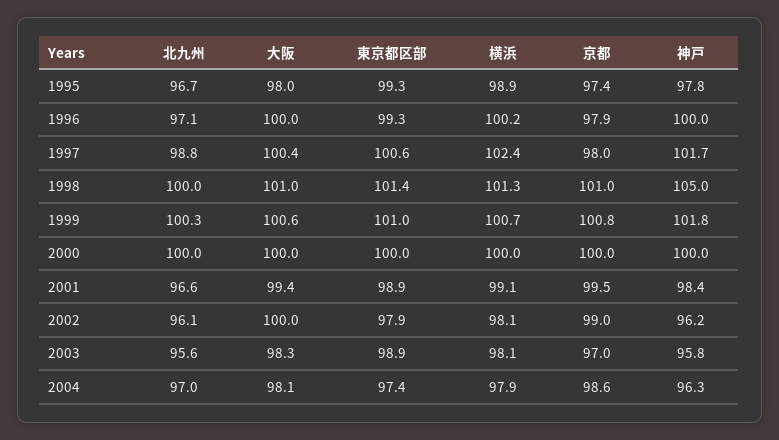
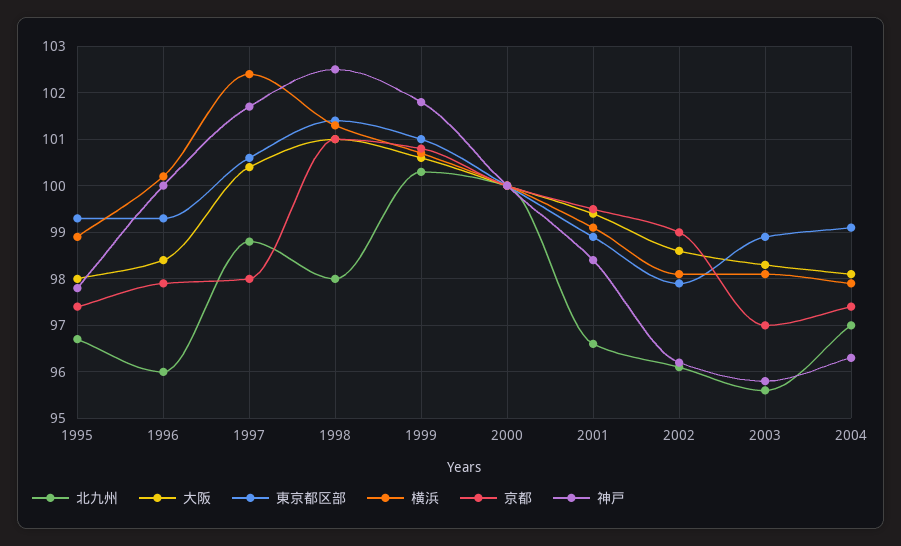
北九州, 1996: 97.1 -> 96
大阪, 1996: 100 -> 98.5
北九州, 1998: 100 -> 98
神戸, 1998: 105 -> 102.5
大阪, 2002: 100 -> 98.5
東京都区部, 2004: 97.4 -> 99
京都, 2004: 98.6 -> 97.5

